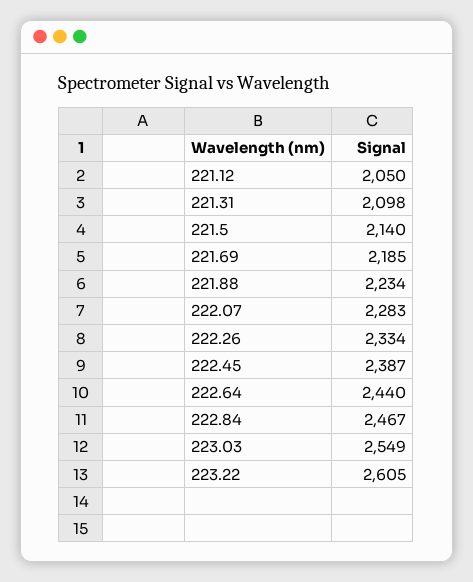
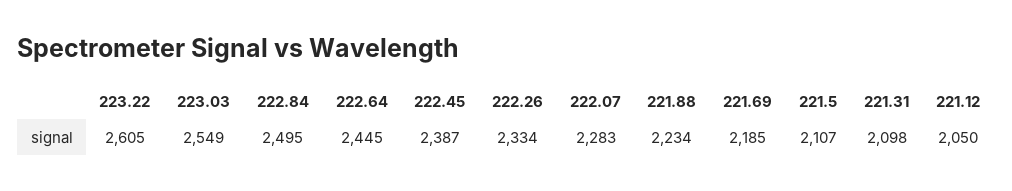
221.5: 2140 -> 2107
222.64: 2440 -> 2445
222.84: 2467 -> 2495

